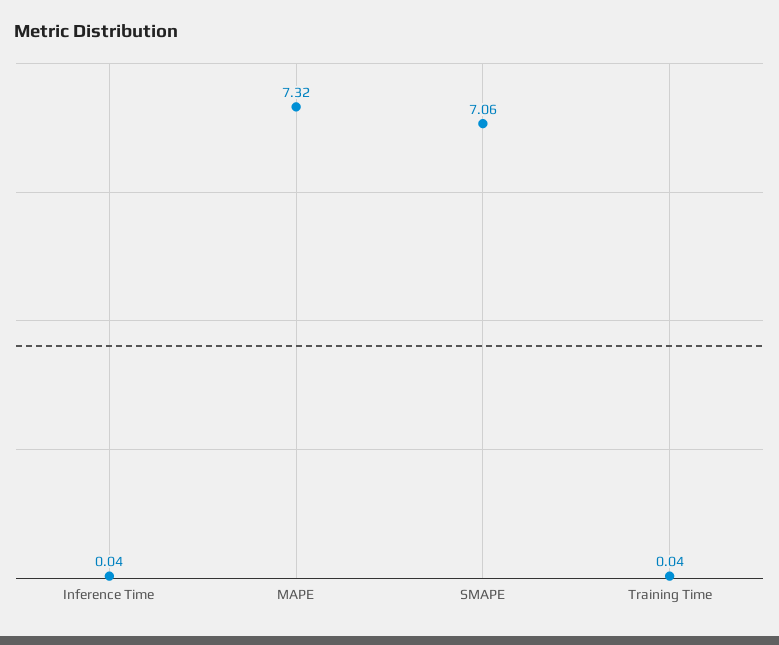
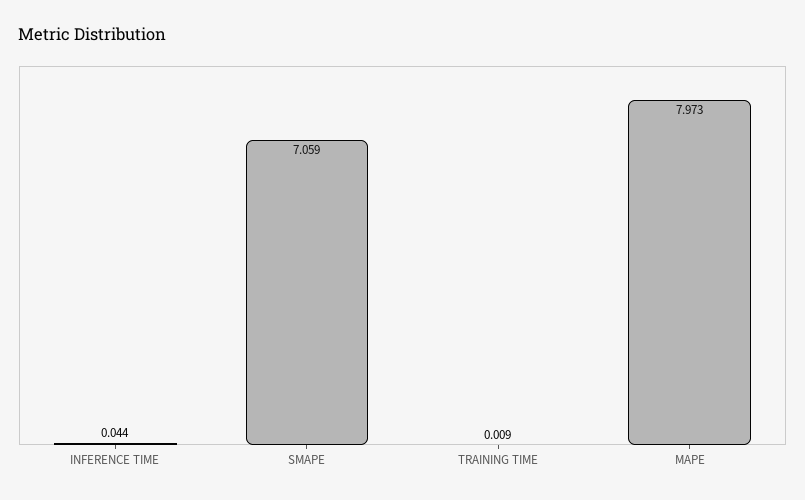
MAPE: 7.32 -> 7.973
Training Time: 0.04 -> 0.009

